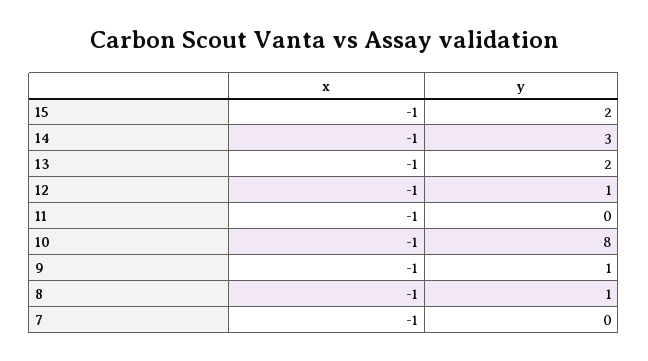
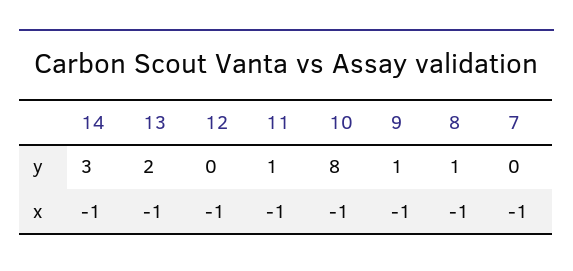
x, 15: -1 -> none
y, 15: 2 -> none
y, 12: 1 -> 0
y, 11: 0 -> 1

